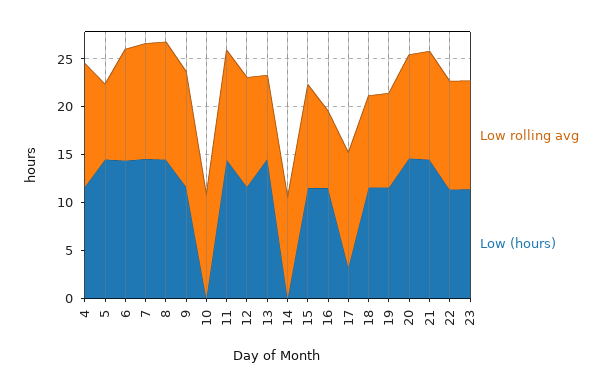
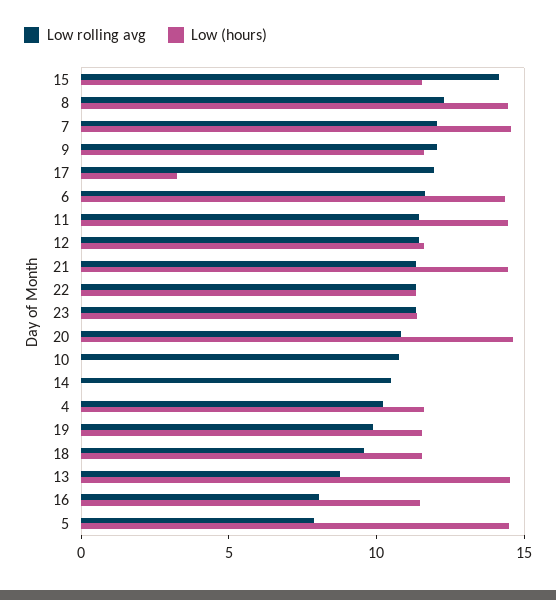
Low rolling avg, 4: 13 -> 10
Low rolling avg, 15: 11 -> 14

